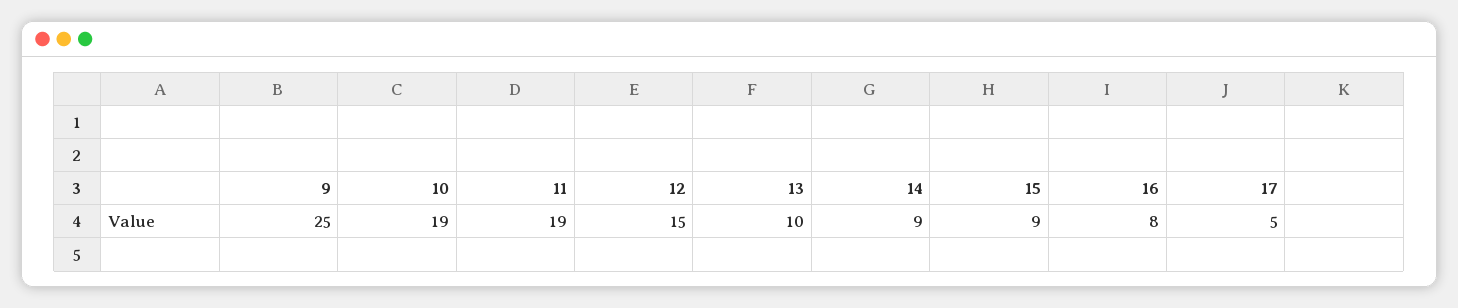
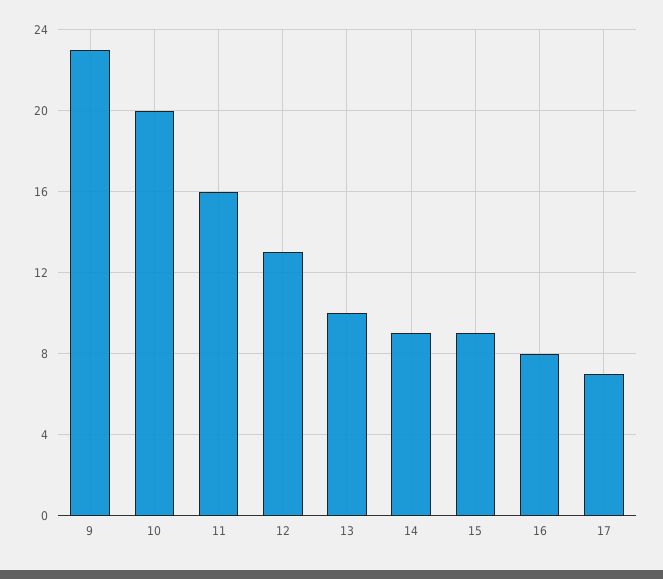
9: 25 -> 23
10: 19 -> 20
11: 19 -> 16
12: 15 -> 13
17: 5 -> 7

